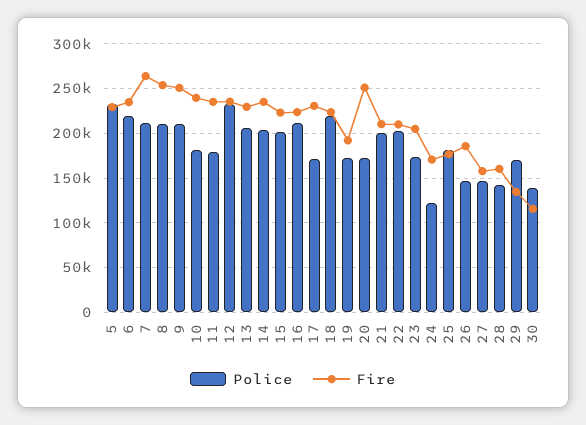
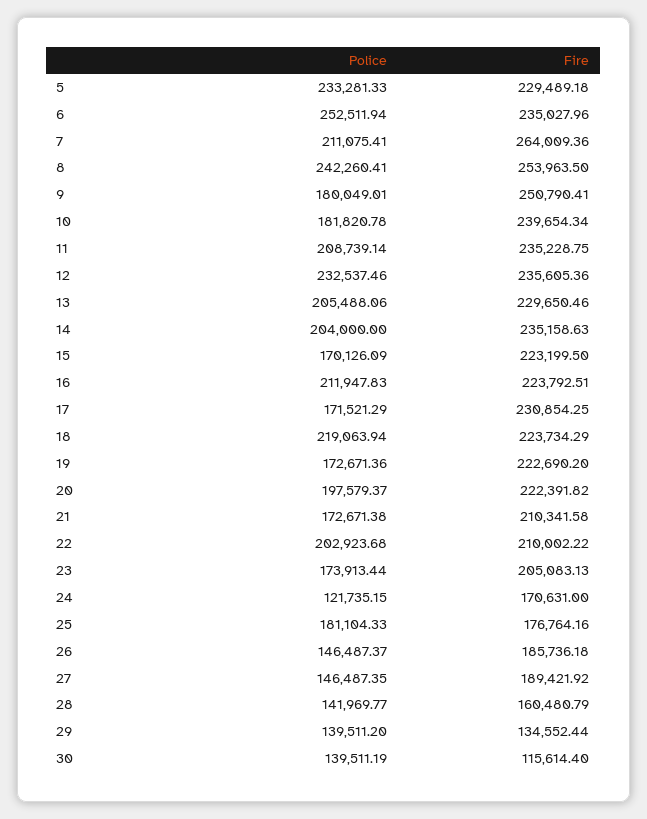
Police, 6: 220000 -> 252511.94
Police, 8: 210000 -> 242260.41
Police, 9: 210000 -> 180049.01
Police, 11: 180000 -> 208739.14
Police, 15: 200000 -> 170126.09
Fire, 19: 190000 -> 222690.2
Police, 20: 170000 -> 197579.37
Fire, 20: 250000 -> 222391.82
Police, 21: 200000 -> 172671.38
Fire, 27: 160000 -> 189421.92
Police, 29: 170000 -> 139511.2

